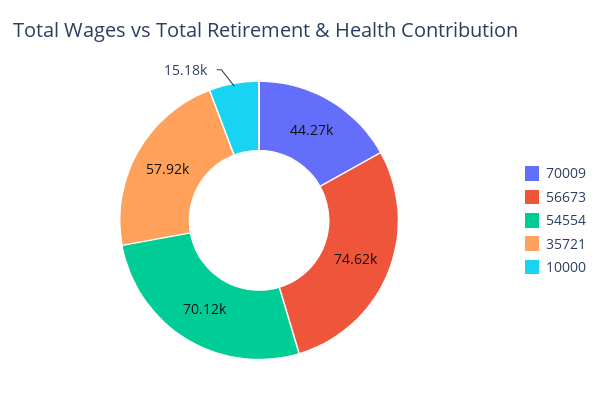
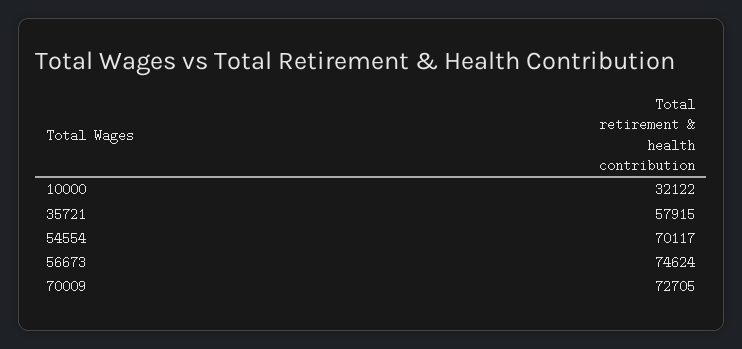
70009: 44270 -> 72705
10000: 15180 -> 32122

